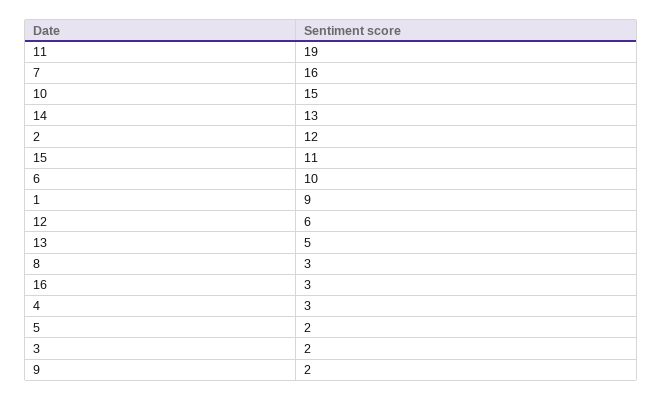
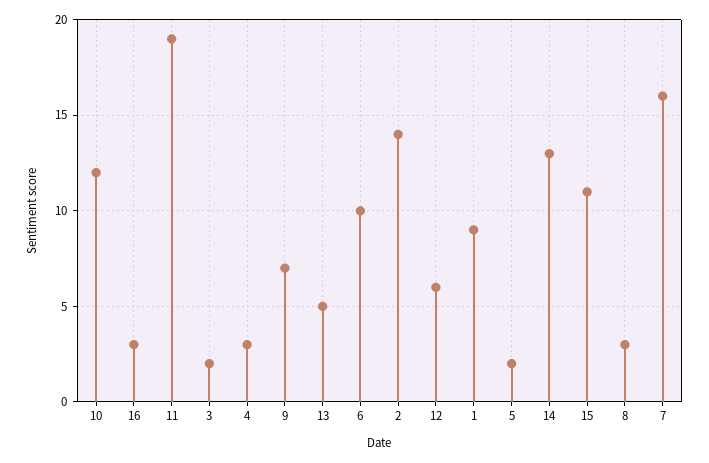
10: 15 -> 12
2: 12 -> 14
9: 2 -> 7

